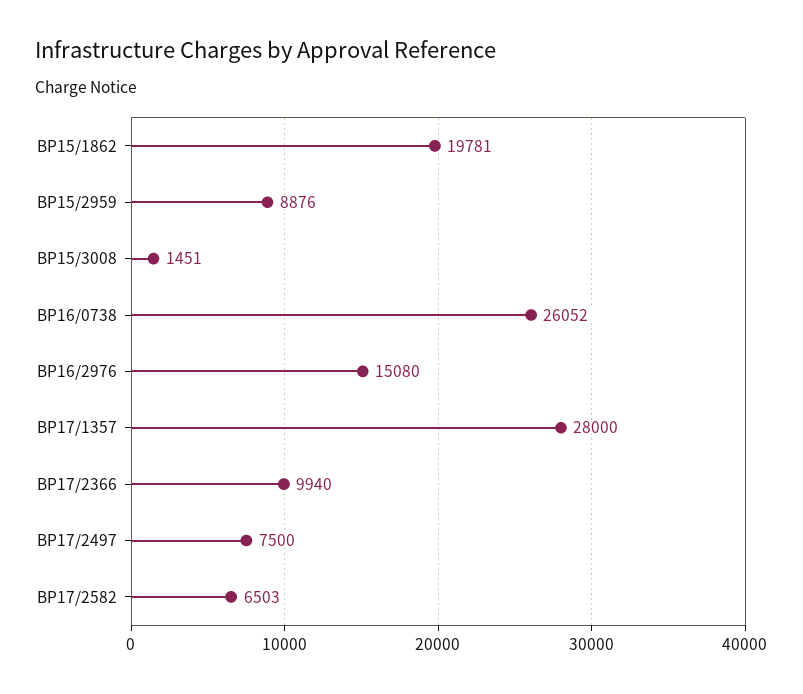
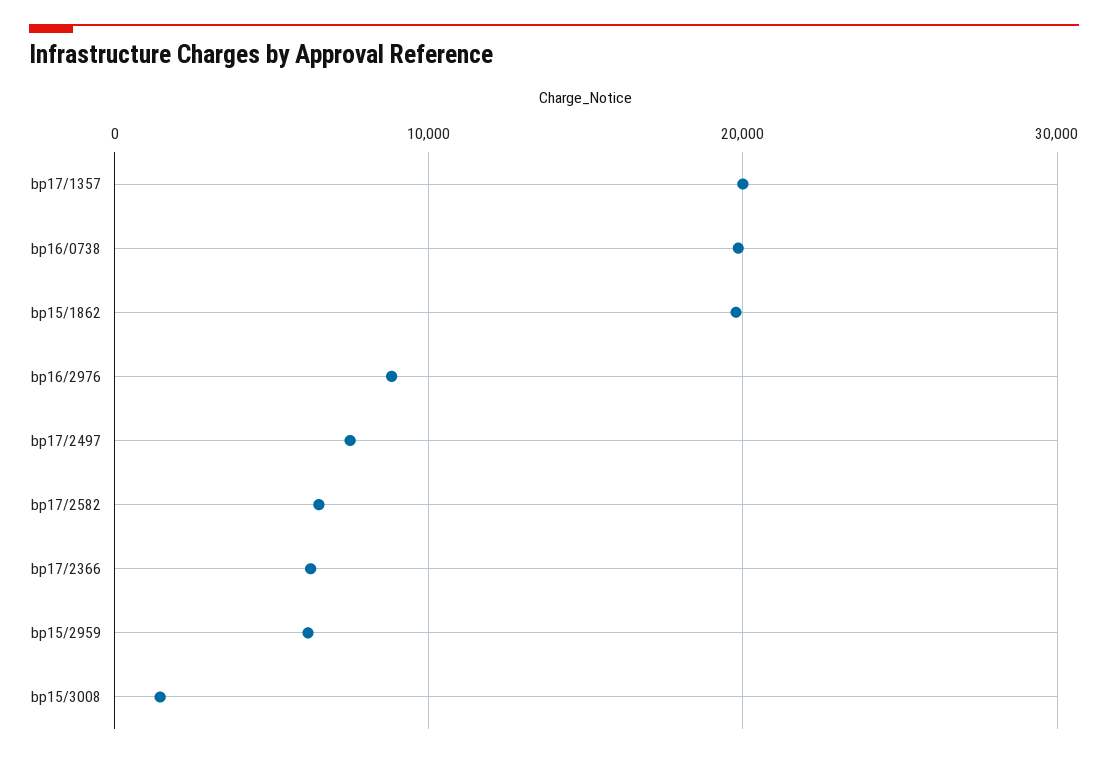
BP15/2959: 8876 -> 6000
BP16/0738: 26052 -> 20000
BP16/2976: 15080 -> 9000
BP17/1357: 28000 -> 20000
BP17/2366: 9940 -> 6000

